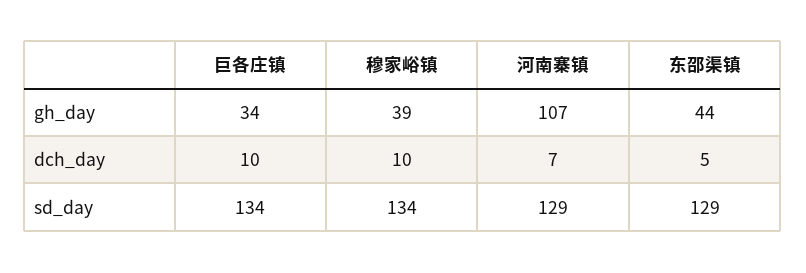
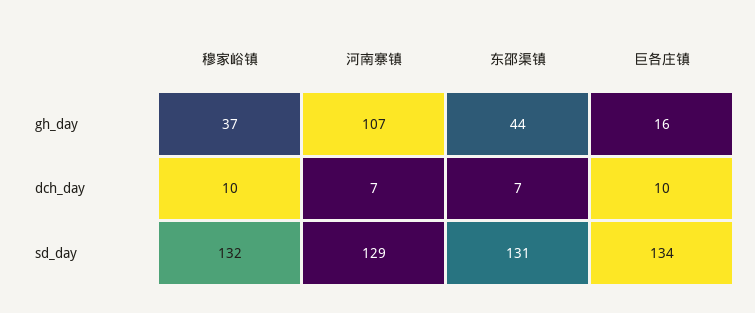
巨各庄镇, gh_day: 34 -> 16
穆家峪镇, gh_day: 39 -> 37
东邵渠镇, dch_day: 5 -> 7
穆家峪镇, sd_day: 134 -> 132
东邵渠镇, sd_day: 129 -> 131

